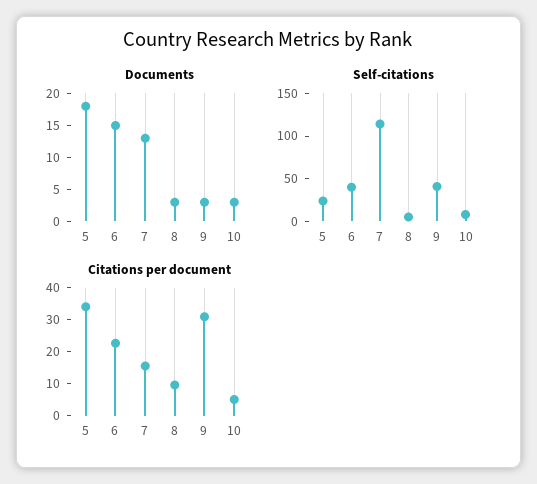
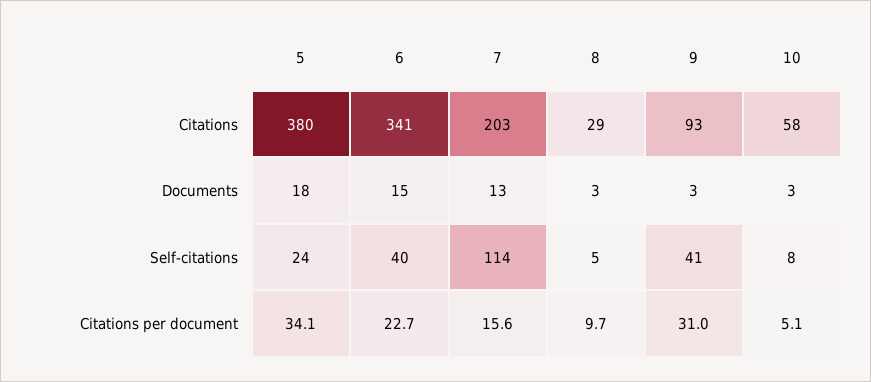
Citations, 5: none -> 380
Citations, 6: none -> 341
Citations, 7: none -> 203
Citations, 8: none -> 29
Citations, 9: none -> 93
Citations, 10: none -> 58

